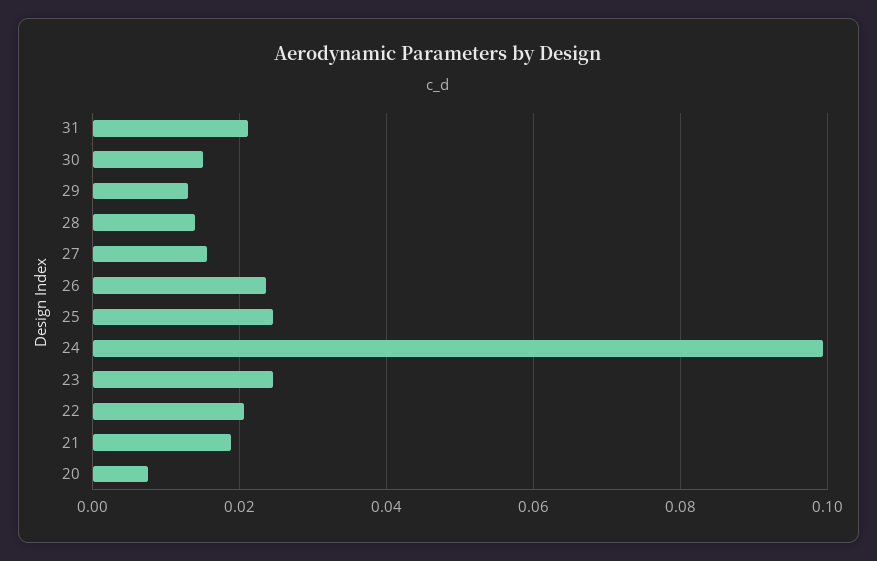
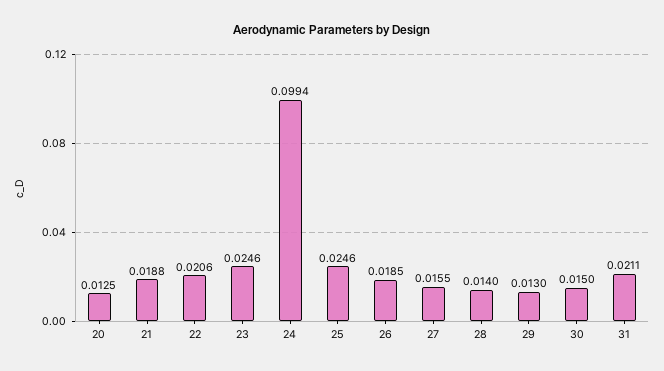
26: 0.024 -> 0.0185
20: 0.008 -> 0.0125

